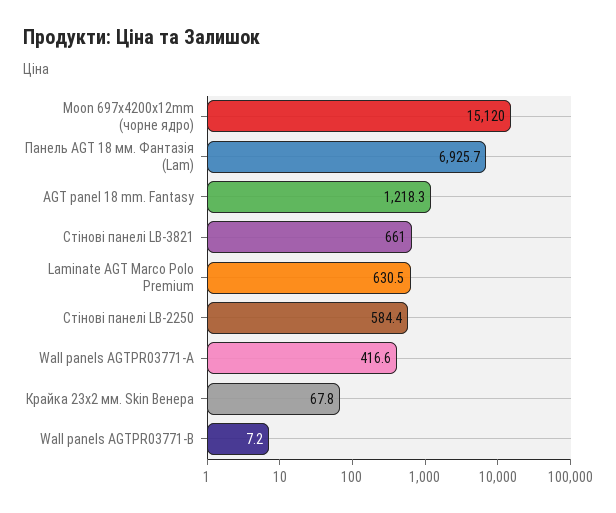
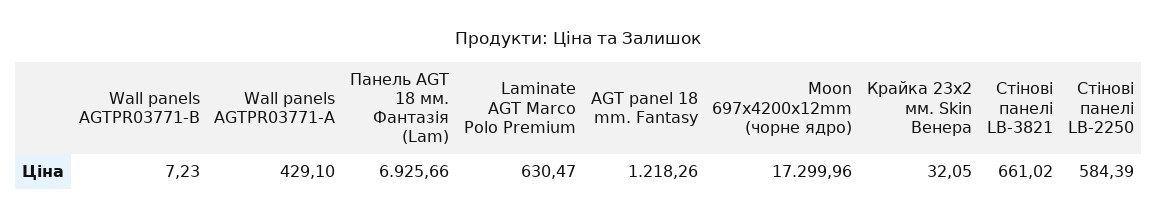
Moon 697x4200x12mm (чорне ядро): 15120 -> 17299.96
Wall panels AGTPR03771-А: 416.6 -> 429.1
Крайка 23x2 мм. Skin Венера: 67.8 -> 32.05

